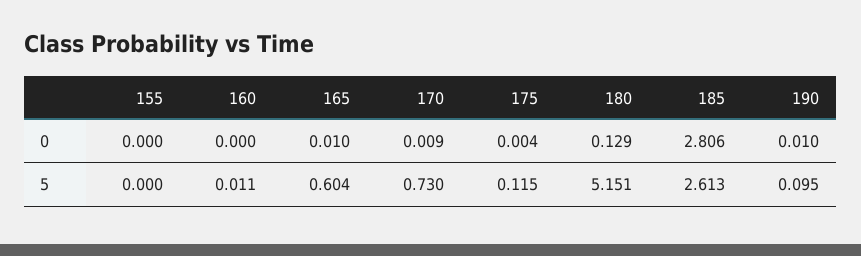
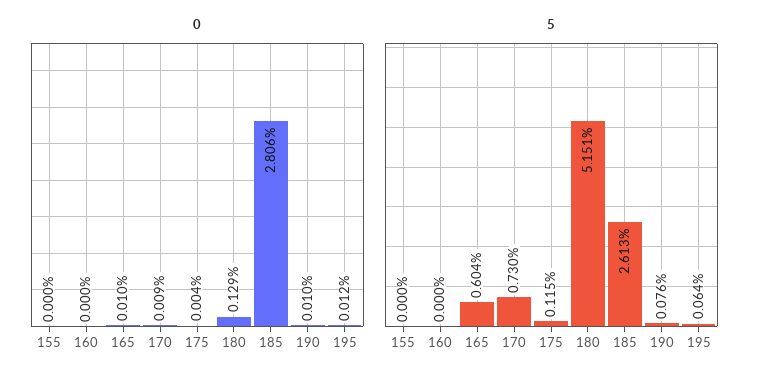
5, 160: 0.011 -> 0
5, 190: 0.095 -> 0.076
0, 195: none -> 0.012
5, 195: none -> 0.064

